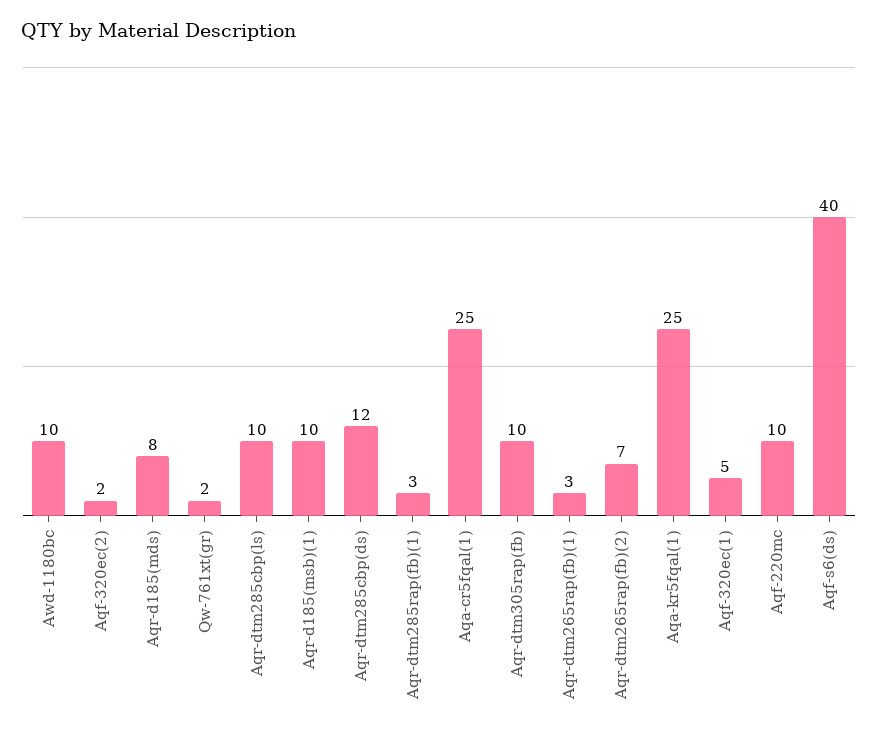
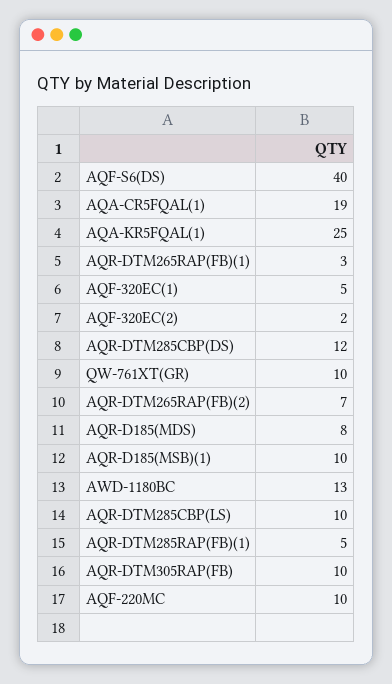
Awd-1180bc: 10 -> 13
Qw-761xt(gr): 2 -> 10
Aqr-dtm285rap(fb)(1): 3 -> 5
Aqa-cr5fqal(1): 25 -> 19

